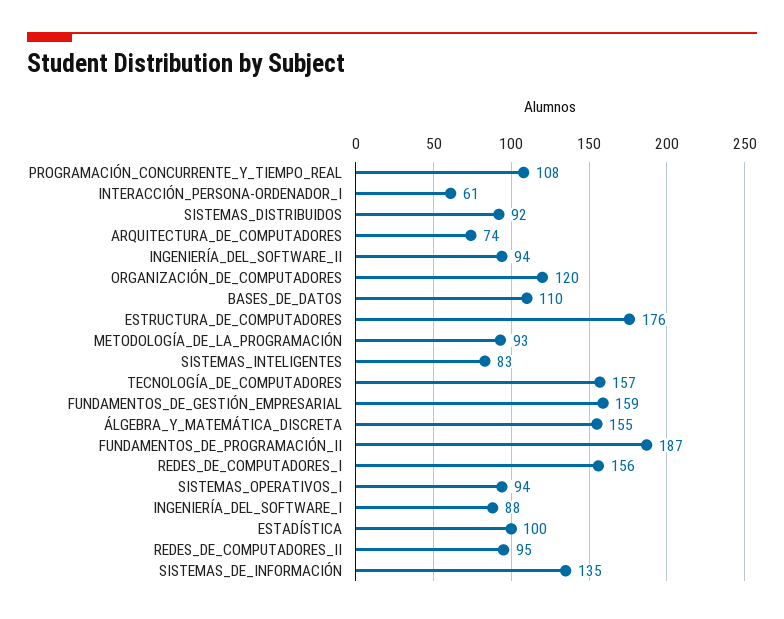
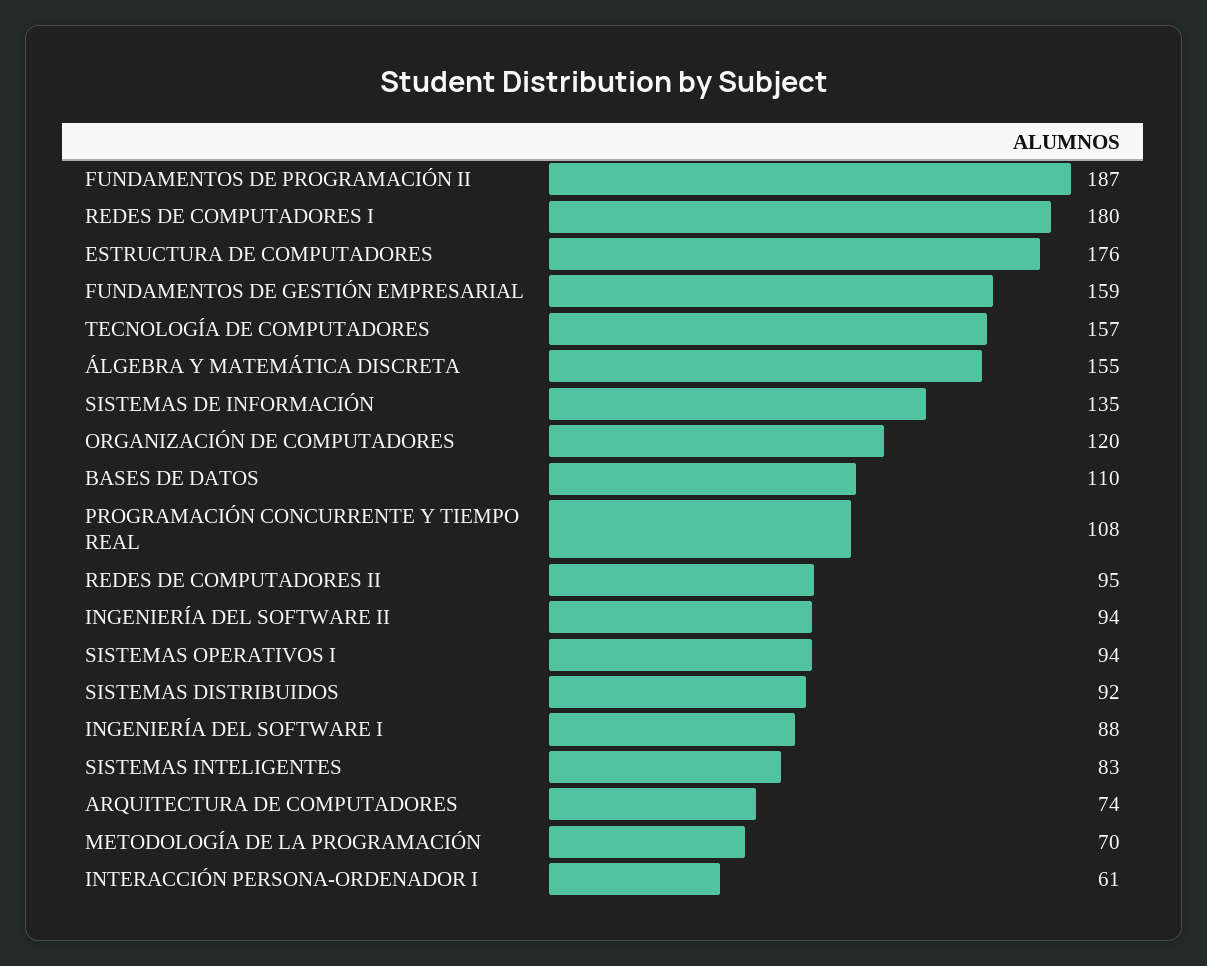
METODOLOGÍA_DE_LA_PROGRAMACIÓN: 93 -> 70
REDES_DE_COMPUTADORES_I: 156 -> 180
ESTADÍSTICA: 100 -> none

